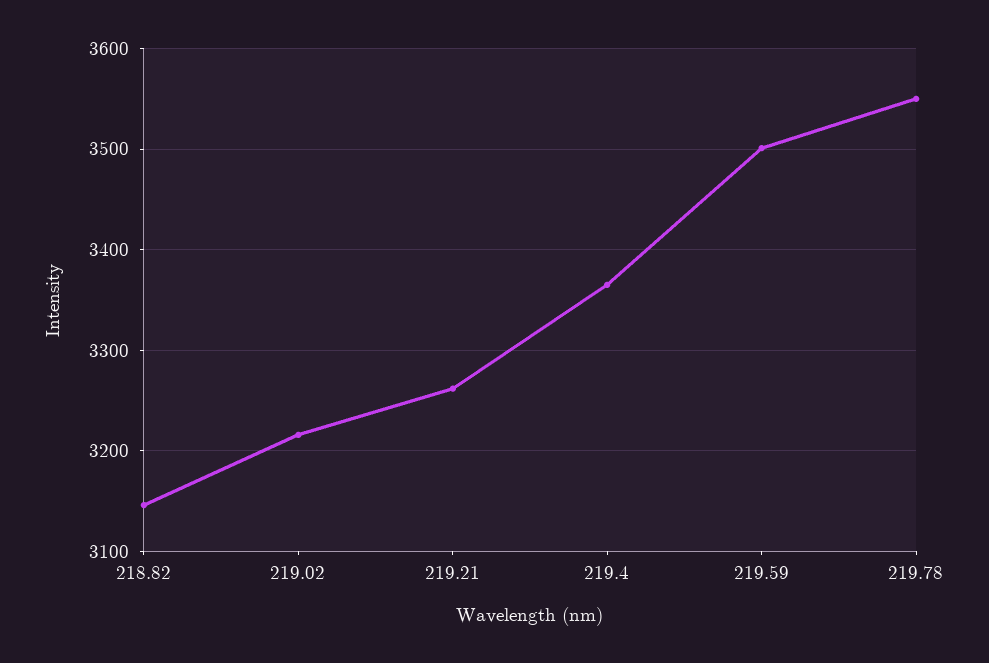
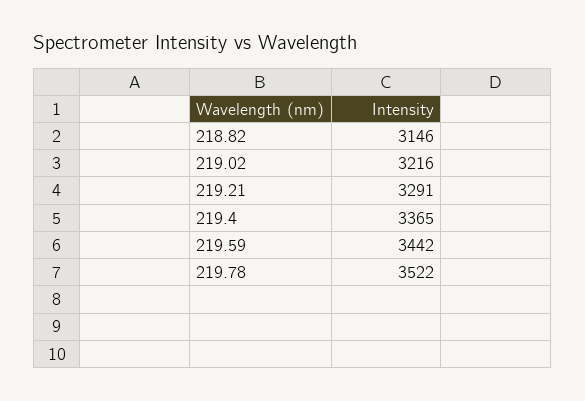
219.21: 3260 -> 3291
219.59: 3500 -> 3442
219.78: 3550 -> 3522

